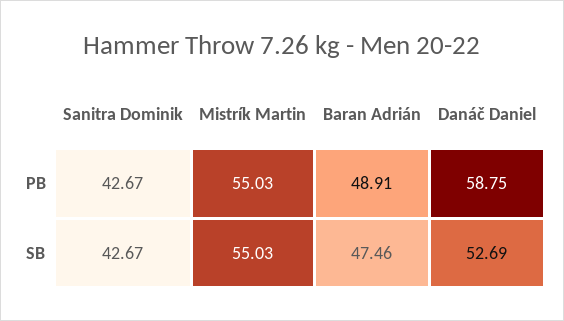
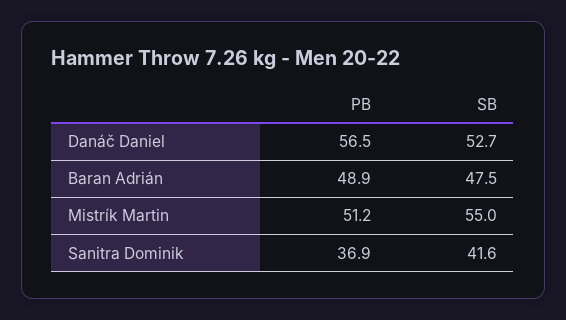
Sanitra Dominik, PB: 42.67 -> 36.9
Mistrík Martin, PB: 55.03 -> 51.2
Danáč Daniel, PB: 58.75 -> 56.5
Sanitra Dominik, SB: 42.67 -> 41.6

